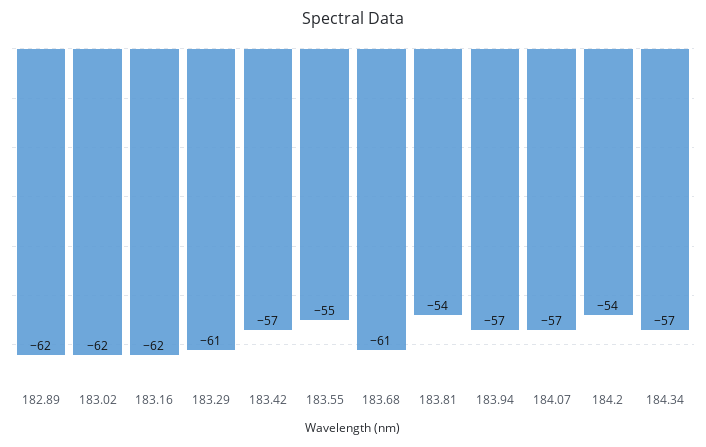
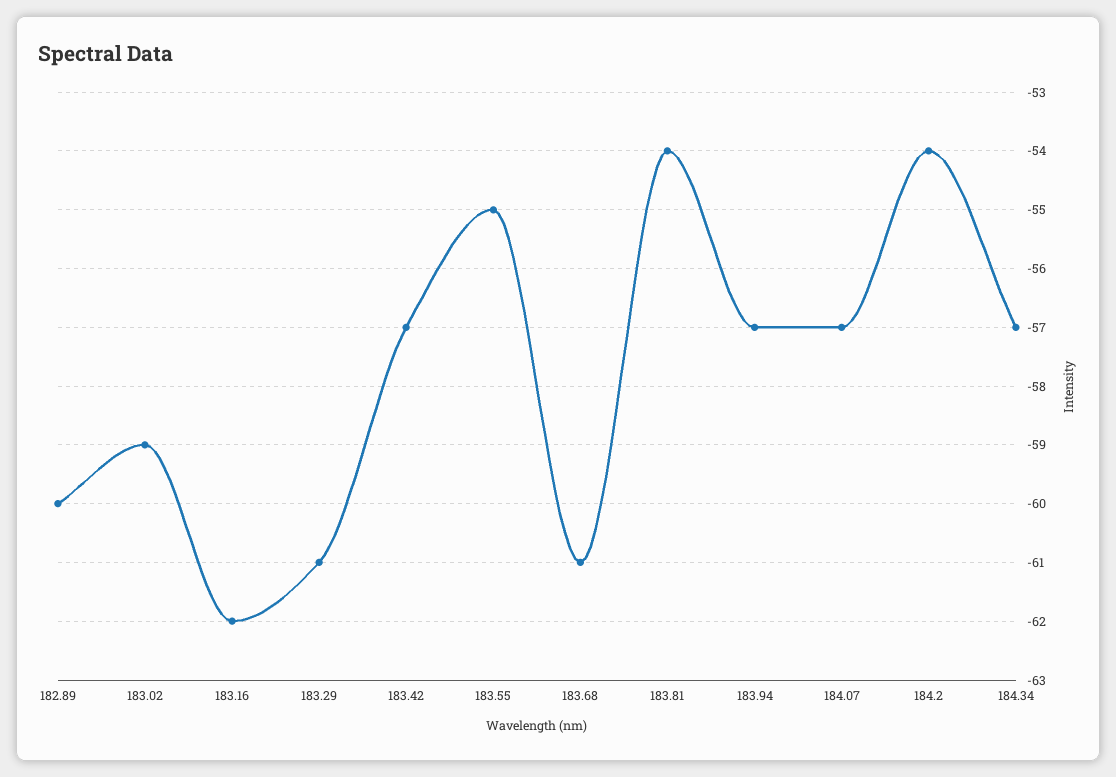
182.89: -62 -> -60
183.02: -62 -> -59

